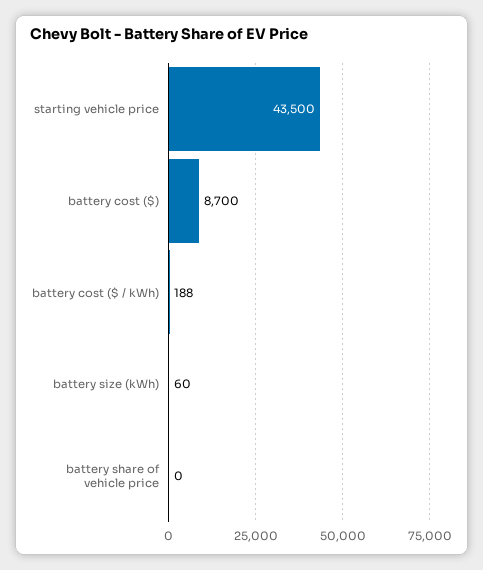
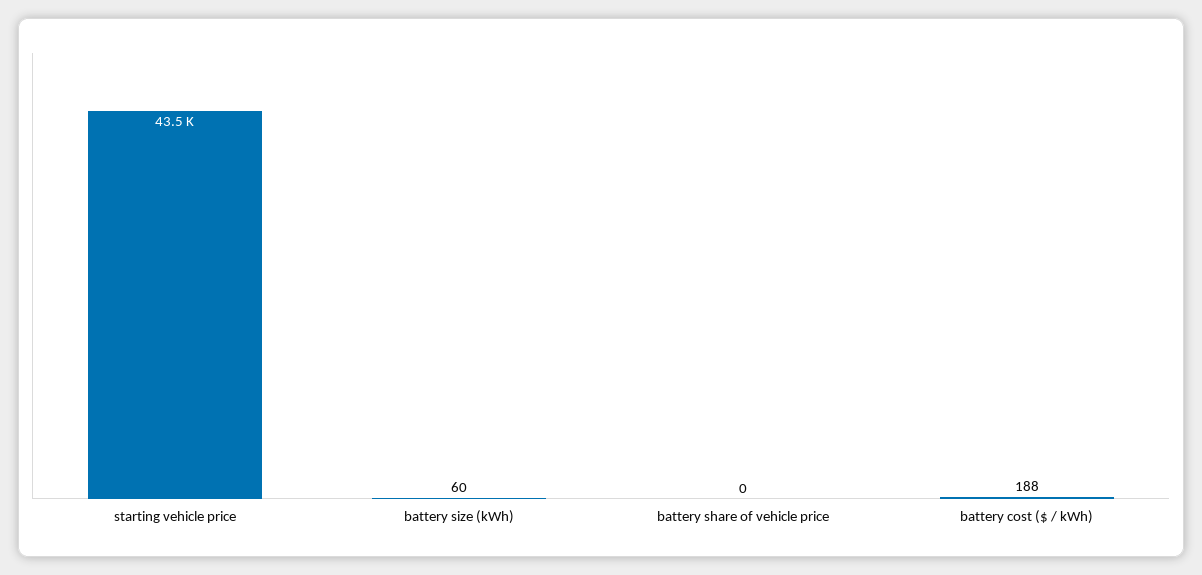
battery cost ($): 8700 -> none

